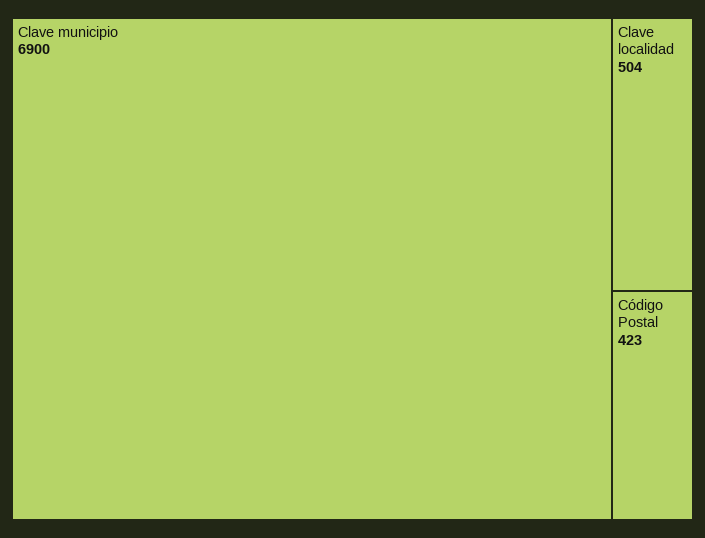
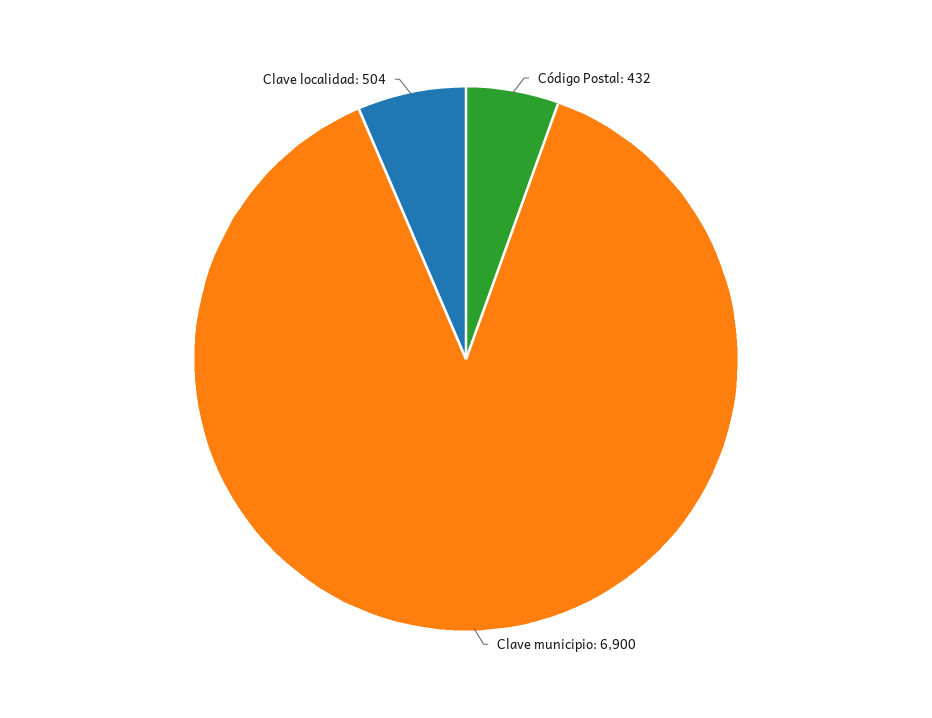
Código Postal: 423 -> 432

